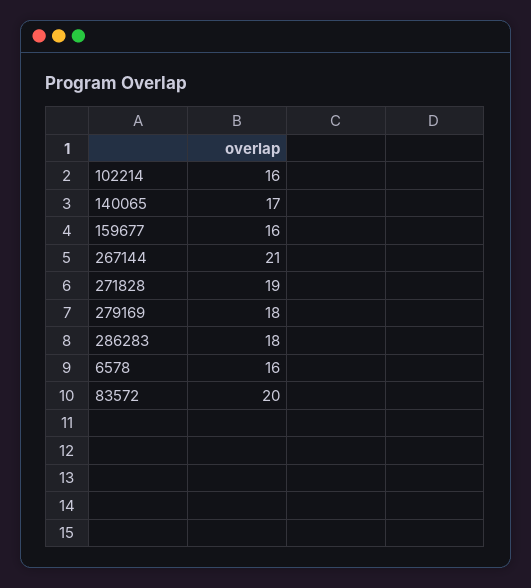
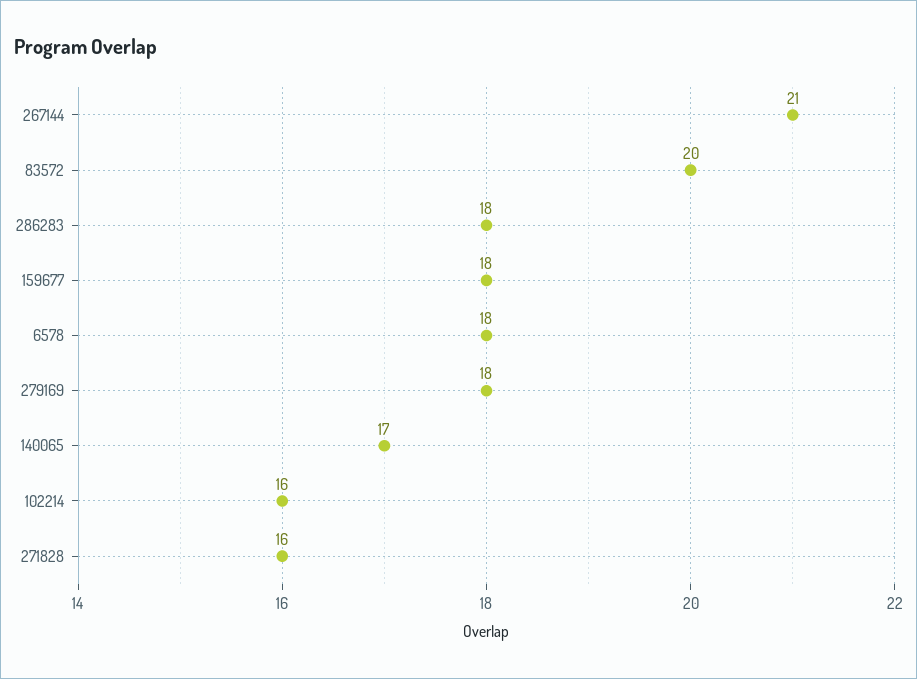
159677: 16 -> 18
271828: 19 -> 16
6578: 16 -> 18

